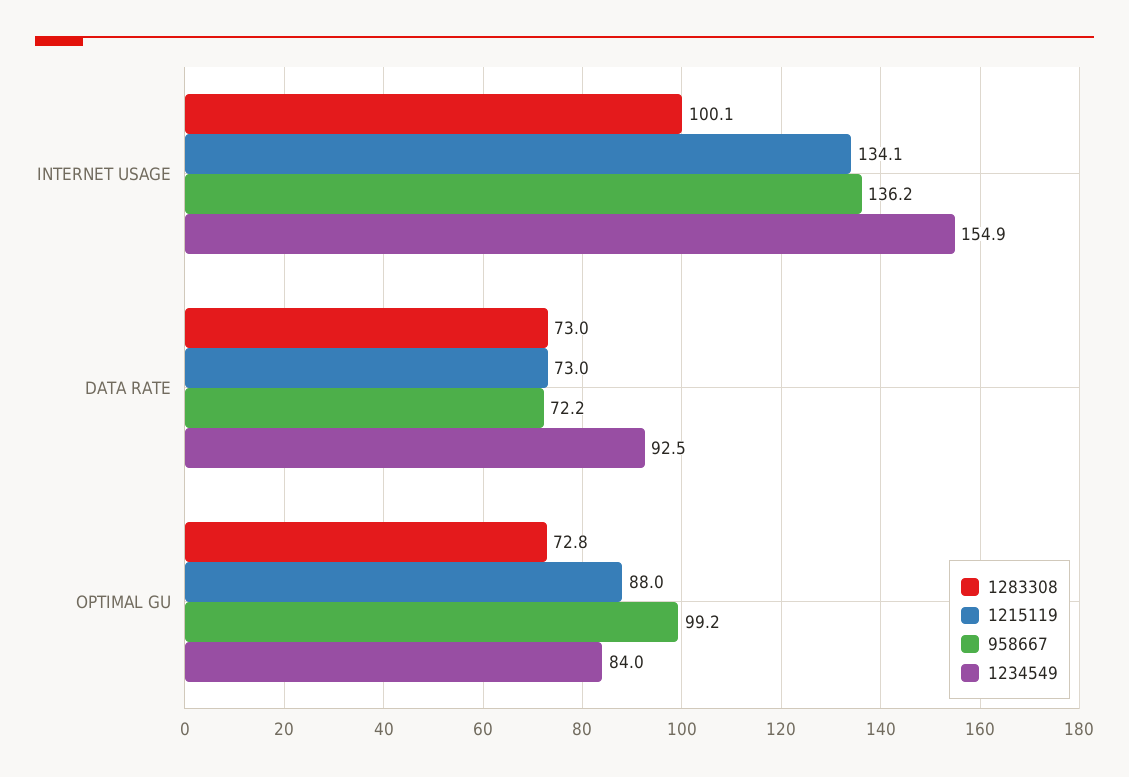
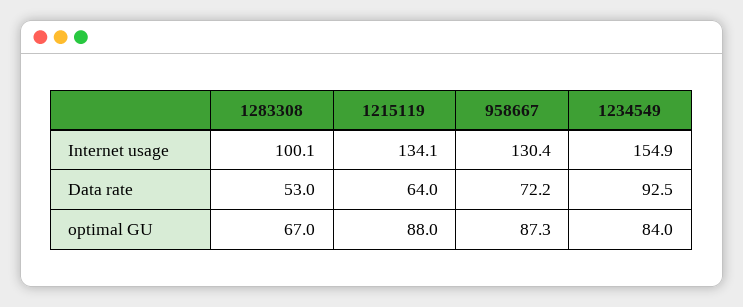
958667, INTERNET USAGE: 136.2 -> 130.4
1283308, DATA RATE: 73 -> 53
1215119, DATA RATE: 73 -> 64
1283308, OPTIMAL GU: 72.8 -> 67
958667, OPTIMAL GU: 99.2 -> 87.3

